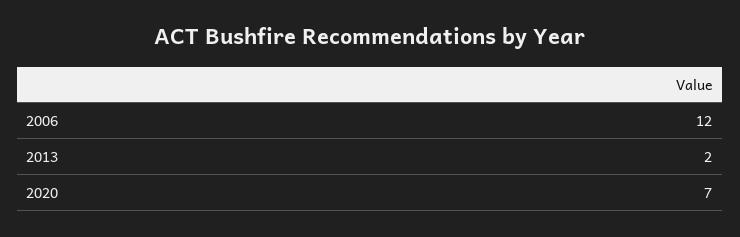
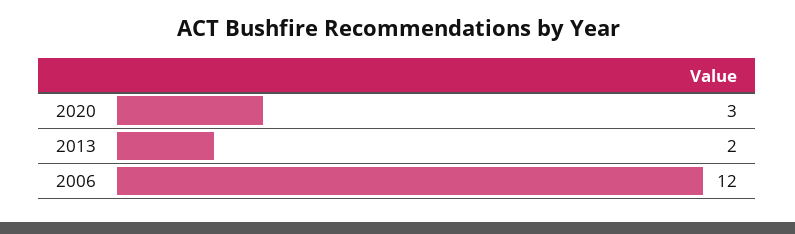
2020: 7 -> 3

